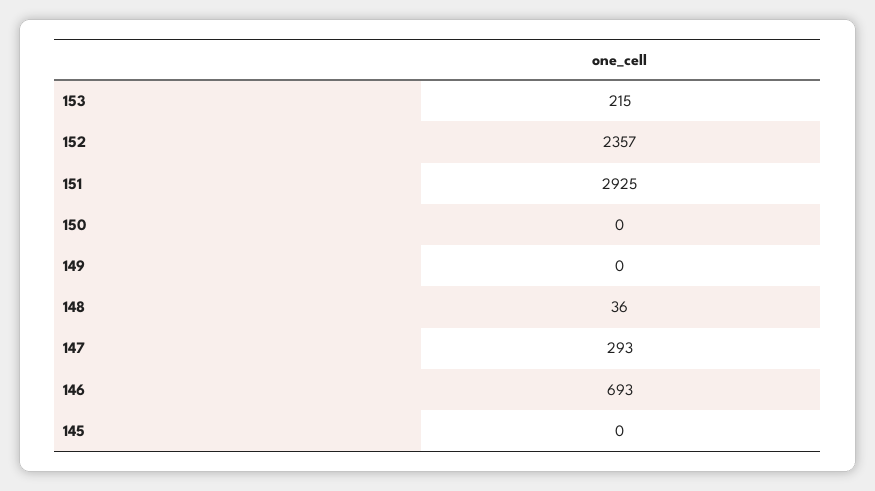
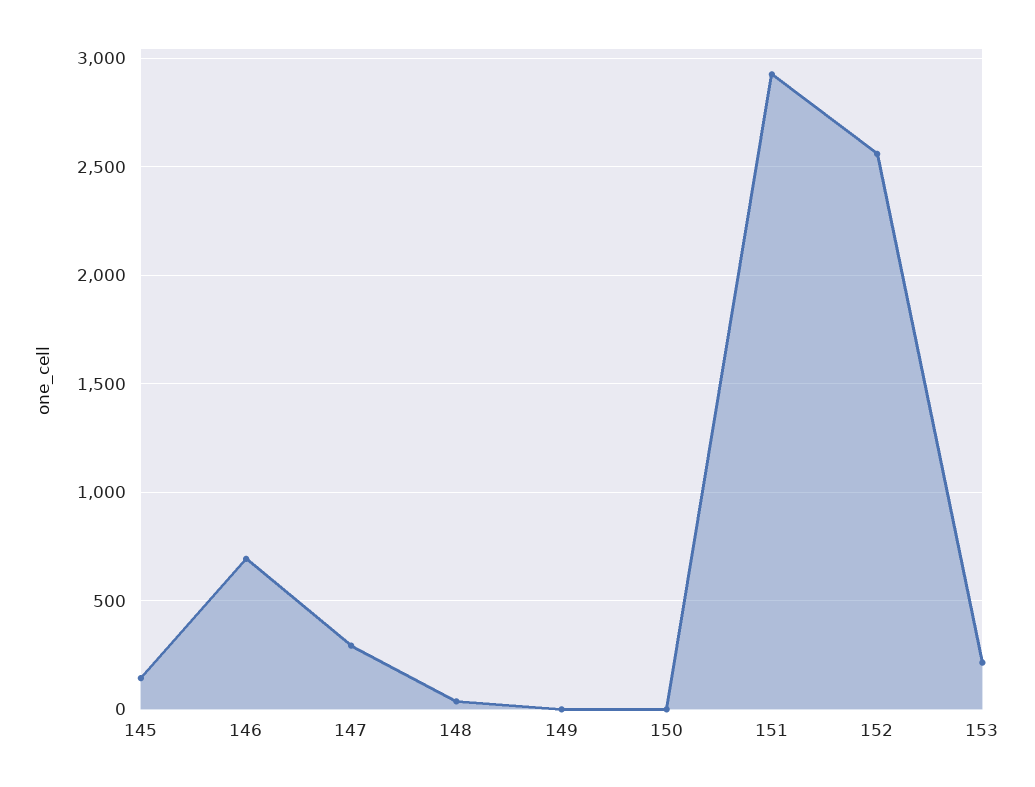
152: 2357 -> 2550
145: 0 -> 150

